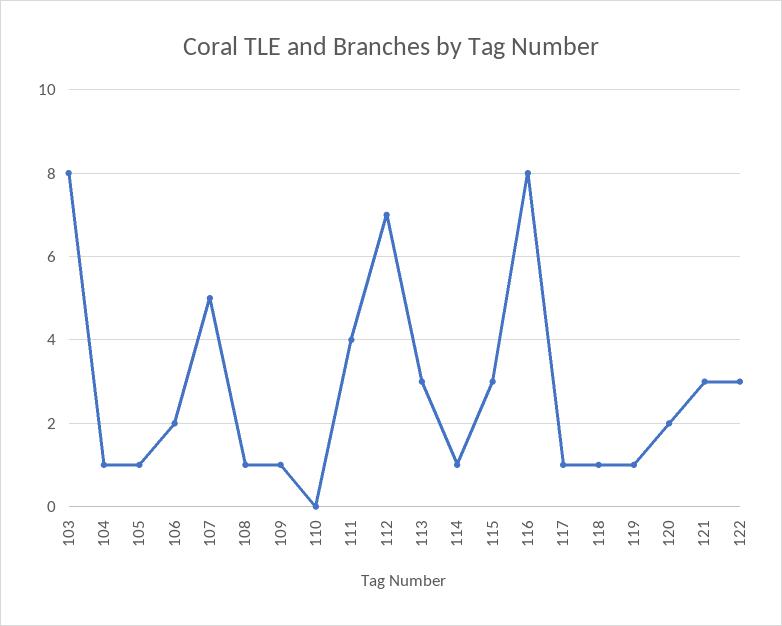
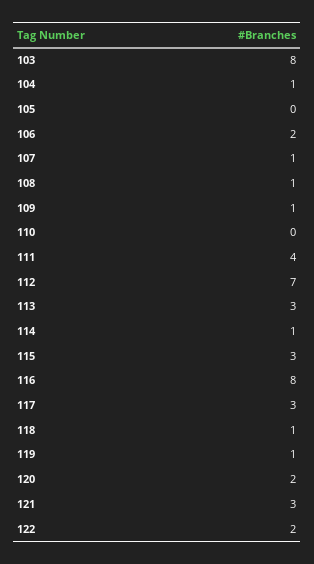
105: 1 -> 0
107: 5 -> 1
117: 1 -> 3
122: 3 -> 2

